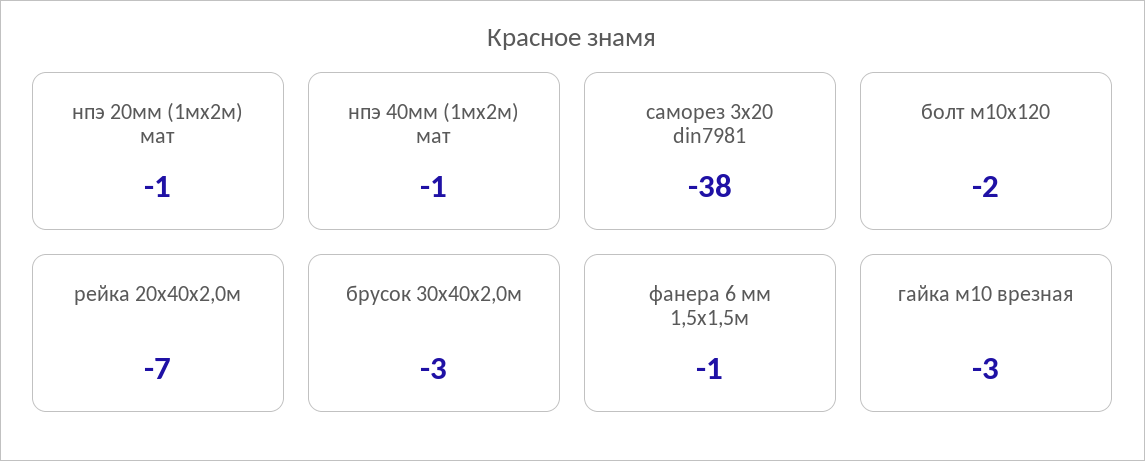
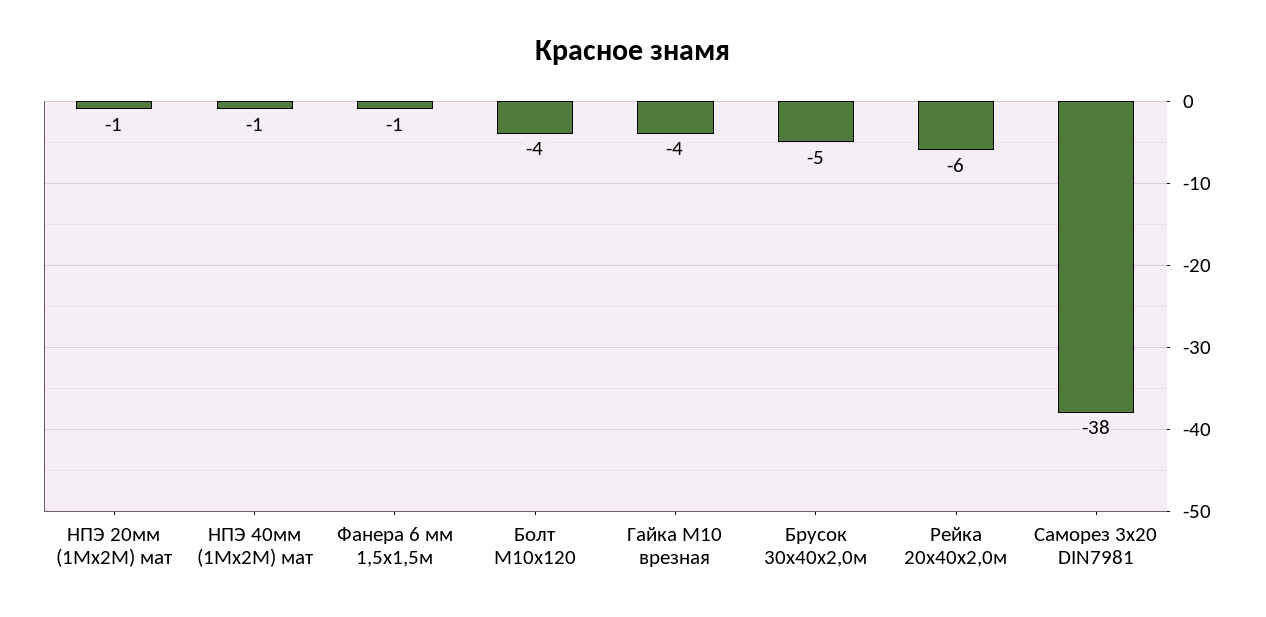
болт м10х120: -2 -> -4
рейка 20х40х2,0м: -7 -> -6
брусок 30х40х2,0м: -3 -> -5
гайка м10 врезная: -3 -> -4

